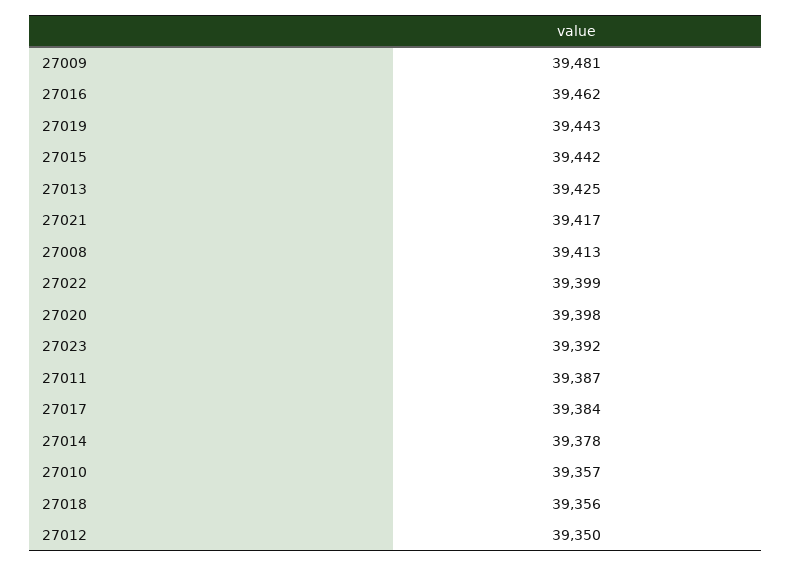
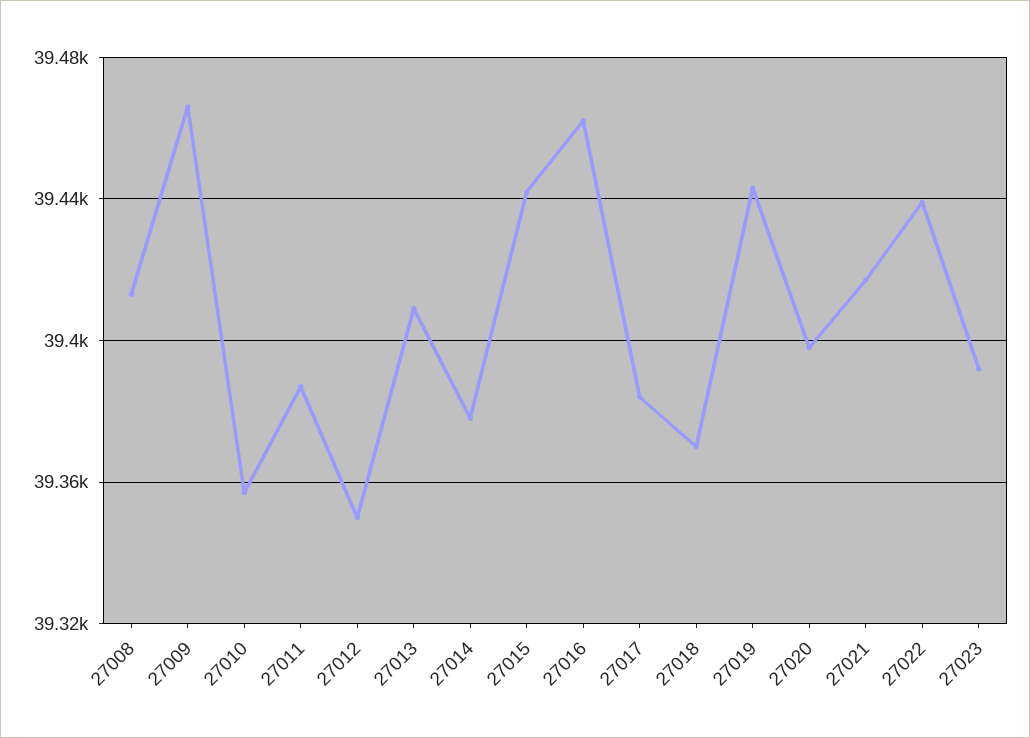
27009: 39481 -> 39465
27013: 39425 -> 39410
27022: 39399 -> 39440
27018: 39356 -> 39370

